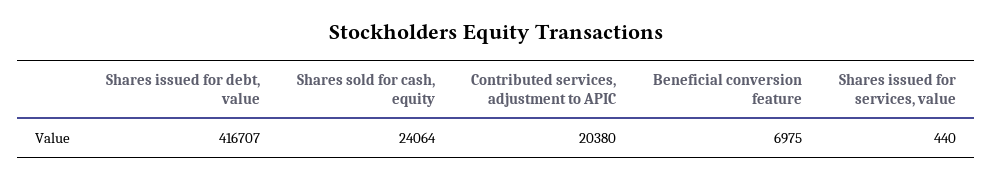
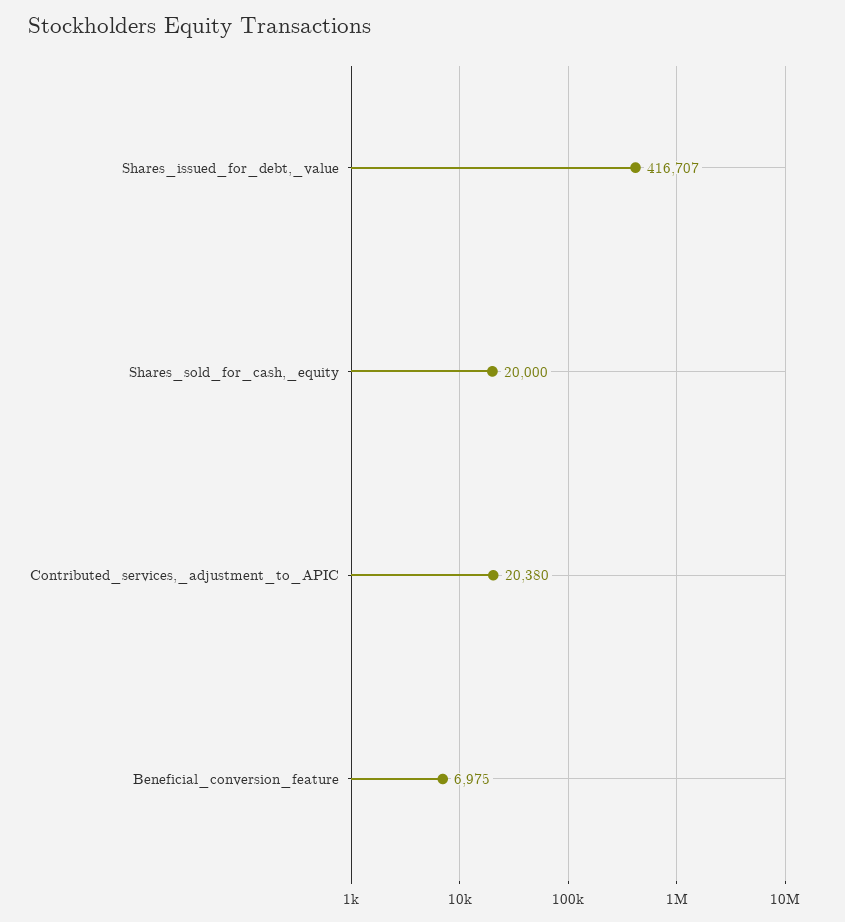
Shares sold for cash, equity: 24064 -> 20000
Shares issued for services, value: 440 -> none

